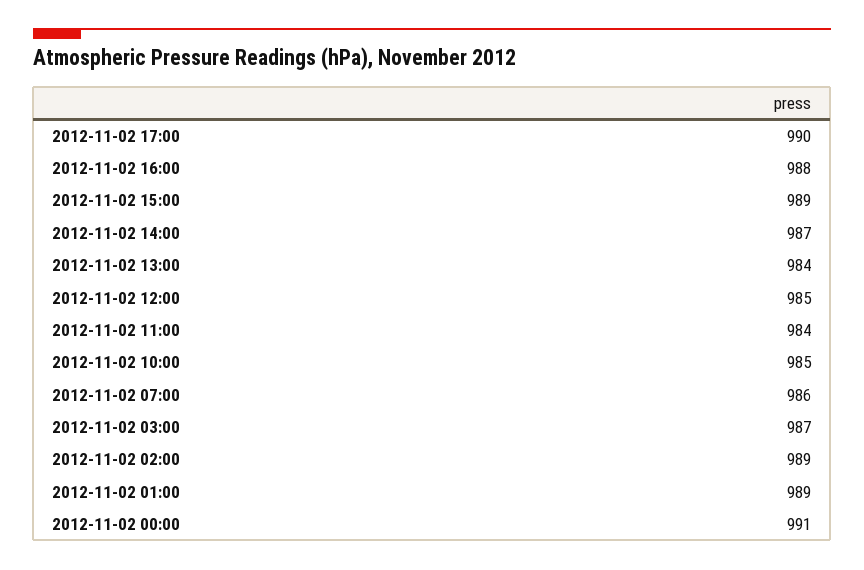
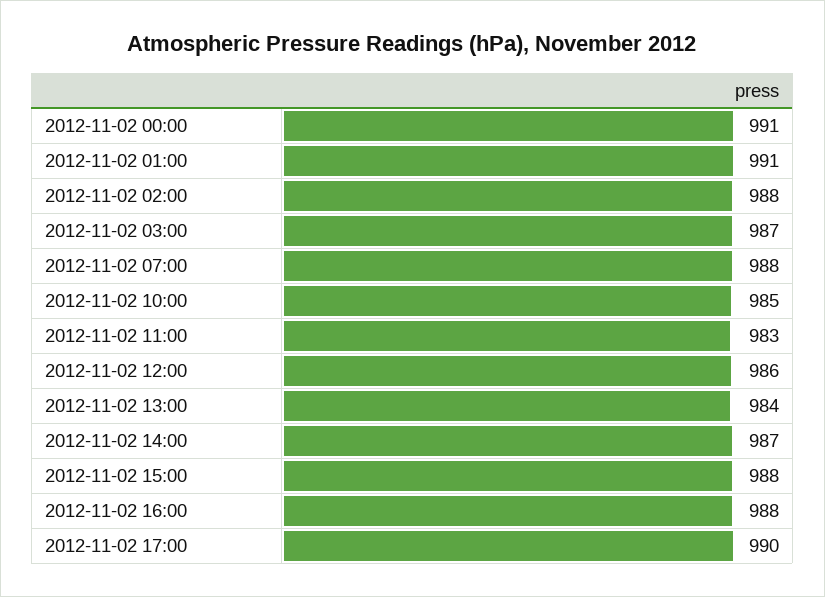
2012-11-02 15:00: 989 -> 988
2012-11-02 12:00: 985 -> 986
2012-11-02 11:00: 984 -> 983
2012-11-02 07:00: 986 -> 988
2012-11-02 02:00: 989 -> 988
2012-11-02 01:00: 989 -> 991

